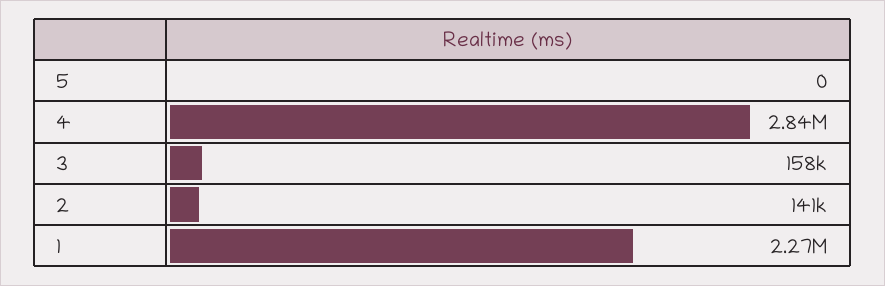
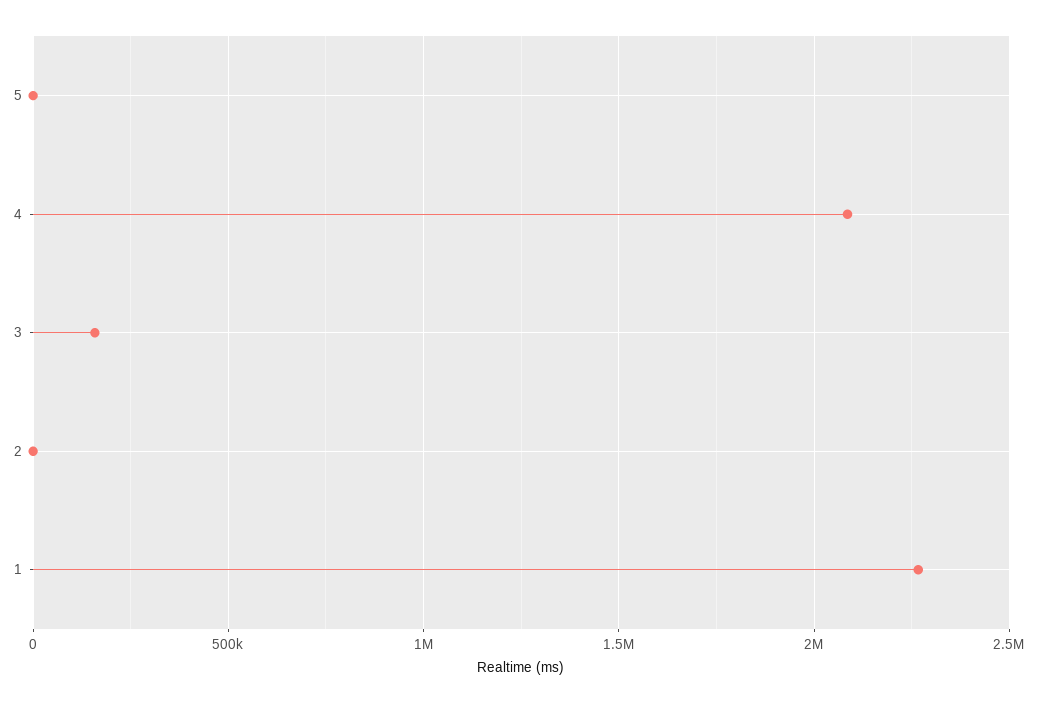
4: 2840000 -> 2100000
2: 141000 -> 0

